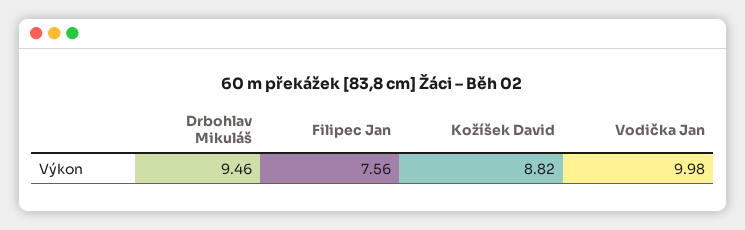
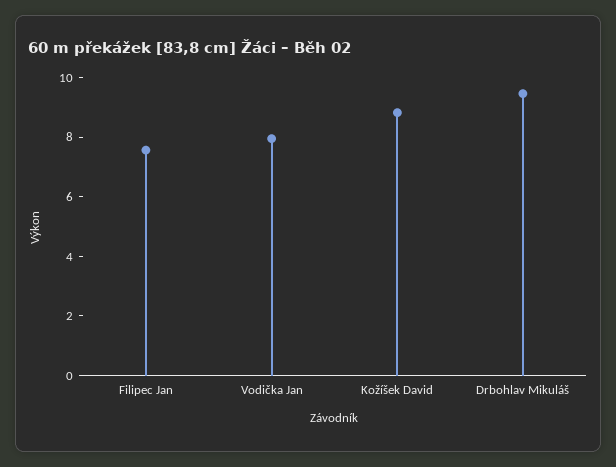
Vodička Jan: 9.98 -> 8

